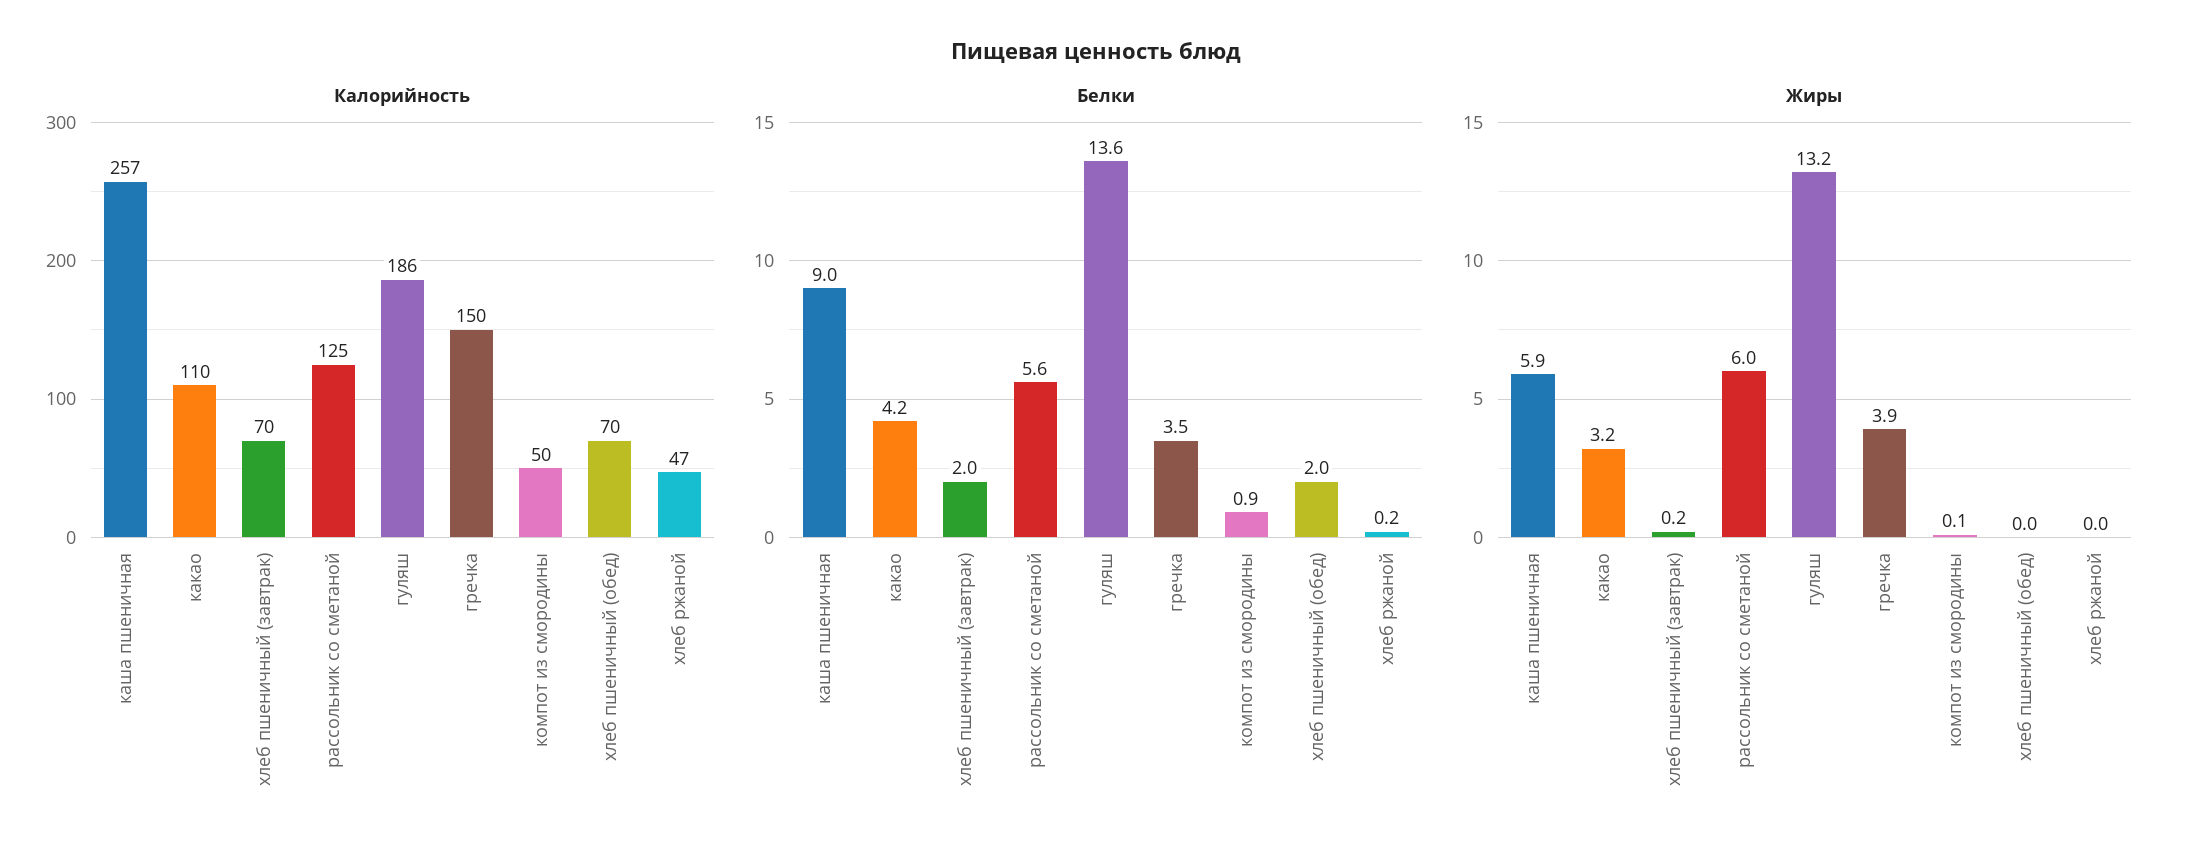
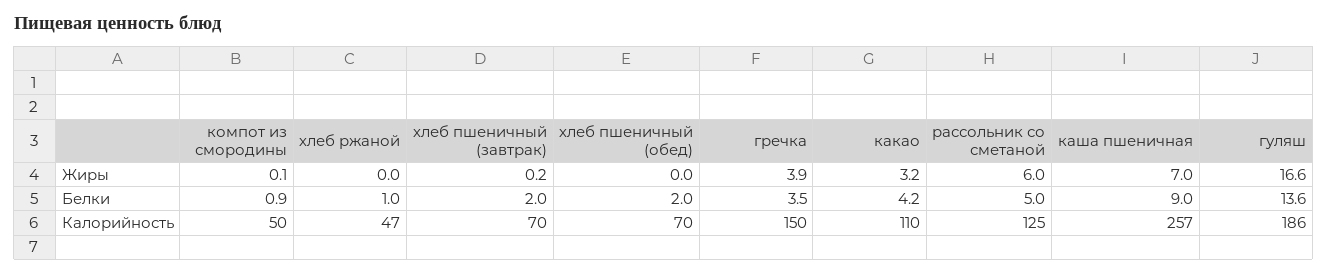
Белки, рассольник со сметаной: 5.6 -> 5
Белки, хлеб ржаной: 0.2 -> 1
Жиры, каша пшеничная: 5.9 -> 7
Жиры, гуляш: 13.2 -> 16.6

